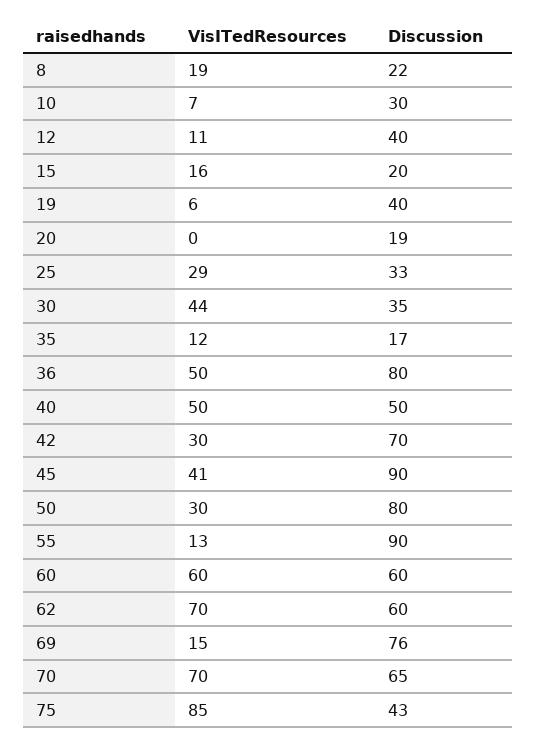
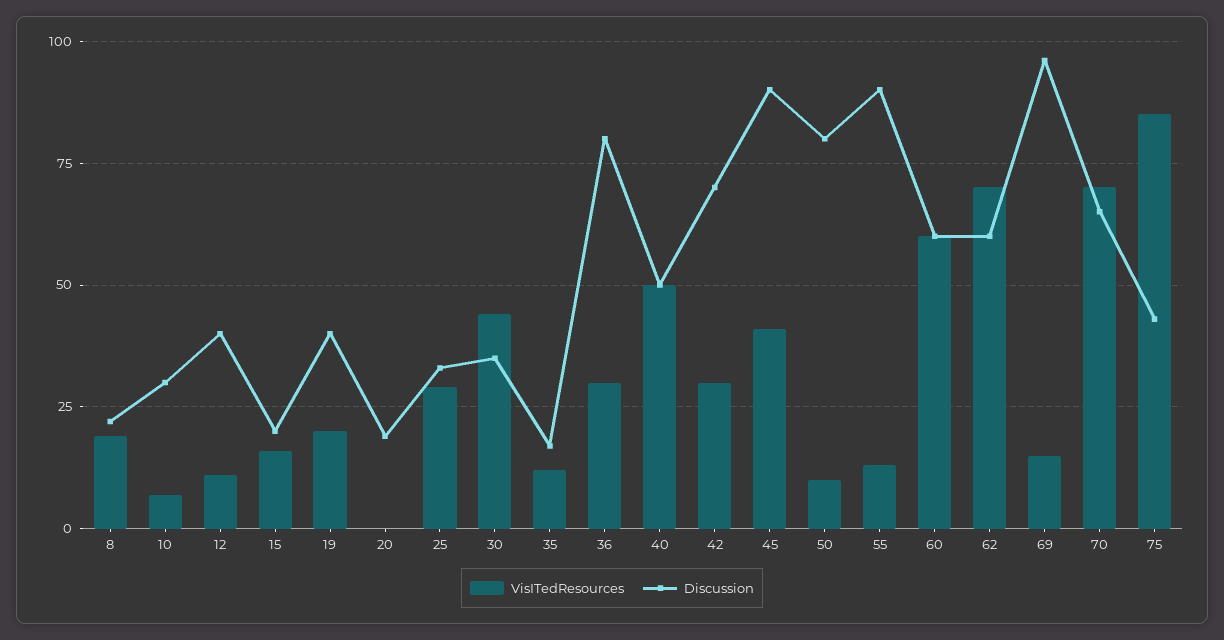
VisITedResources, 19: 6 -> 20
VisITedResources, 36: 50 -> 30
VisITedResources, 50: 30 -> 10
Discussion, 69: 76 -> 95

